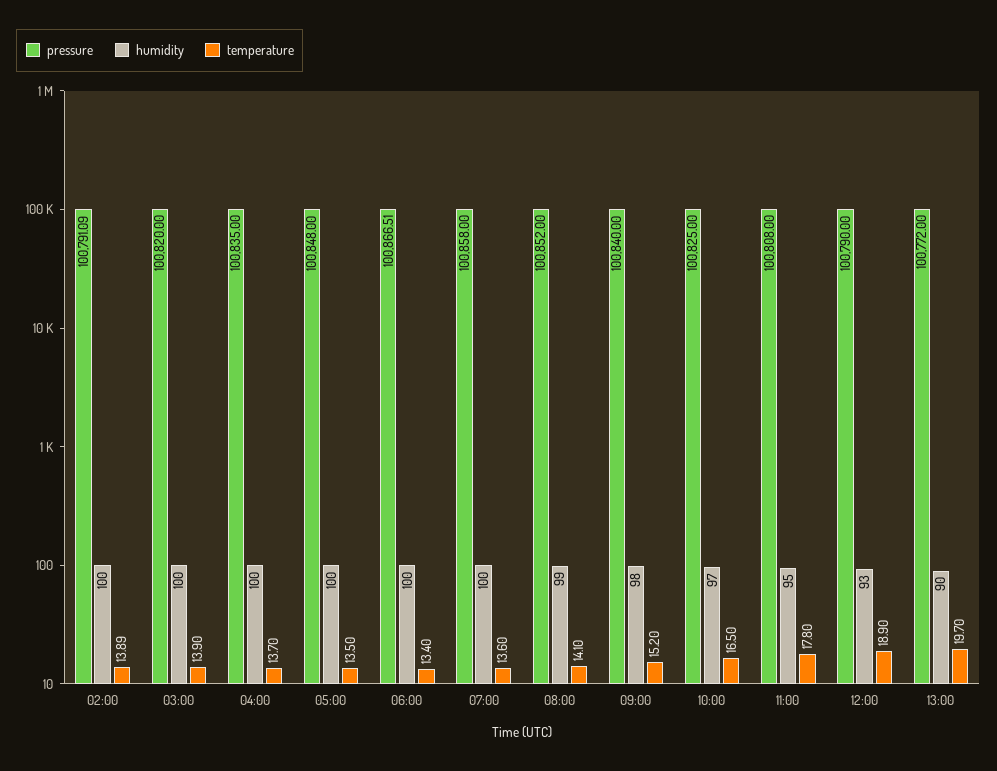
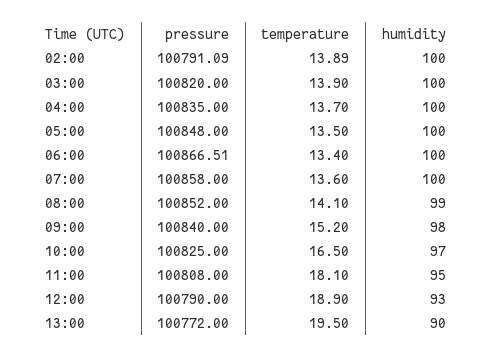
temperature, 11:00: 17.8 -> 18.1
temperature, 13:00: 19.7 -> 19.5

